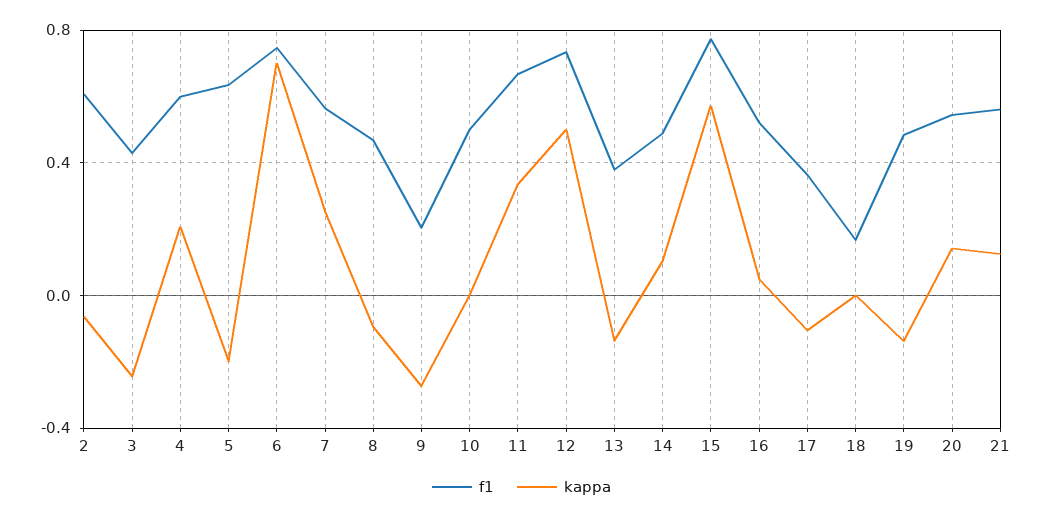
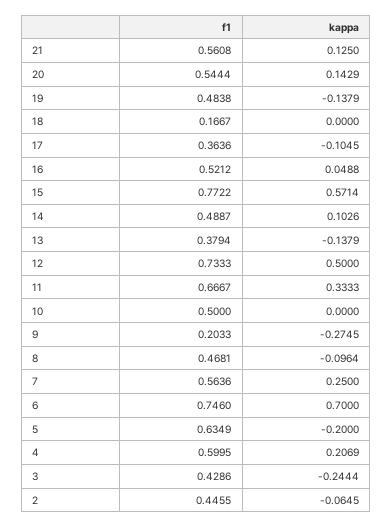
f1, 2: 0.6 -> 0.4455

